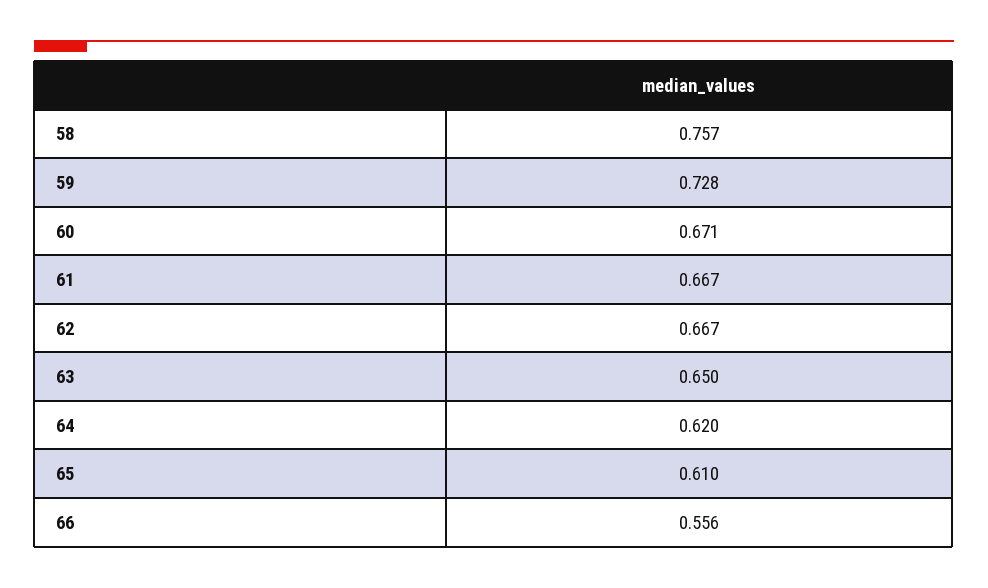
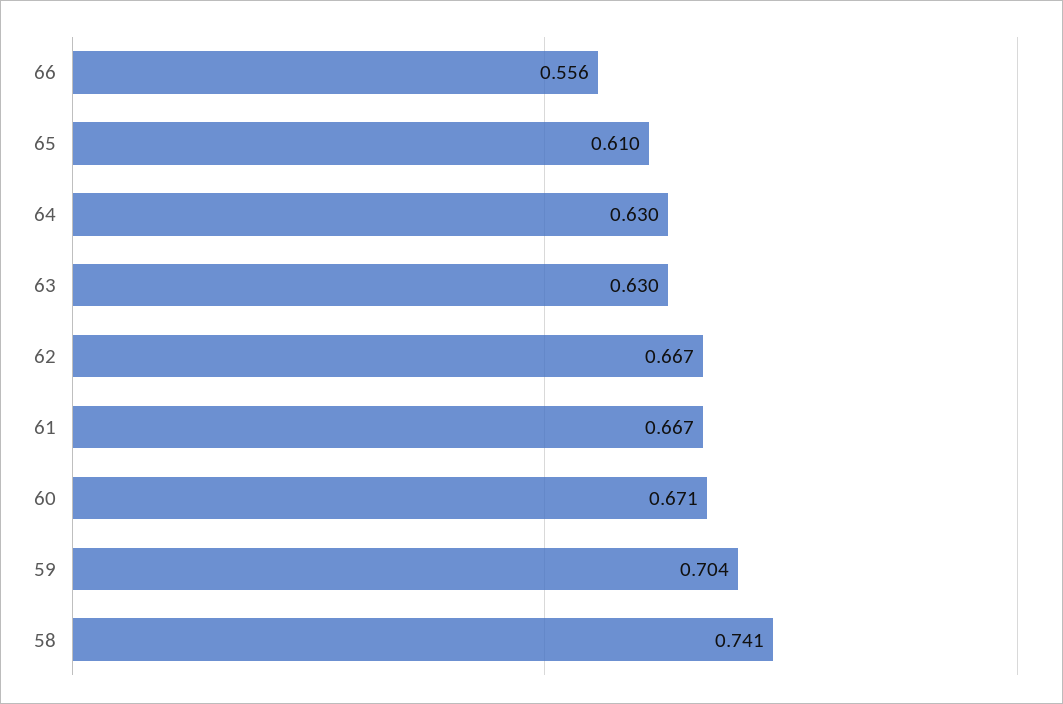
58: 0.757 -> 0.741
59: 0.728 -> 0.704
63: 0.65 -> 0.63
64: 0.62 -> 0.63

